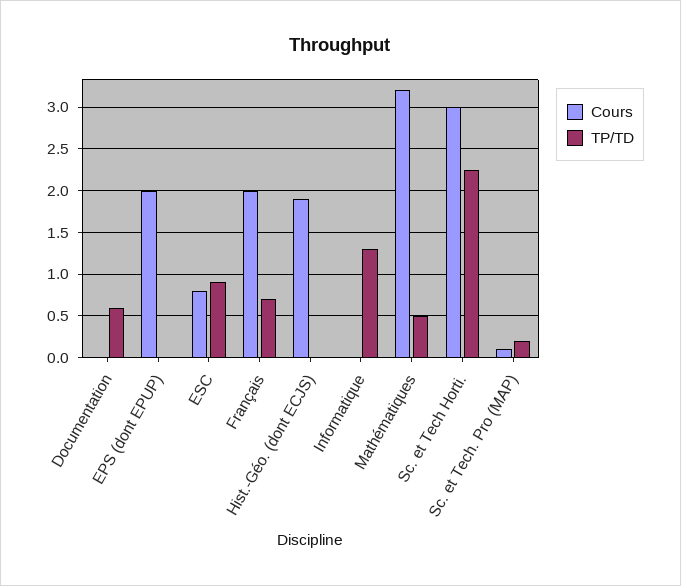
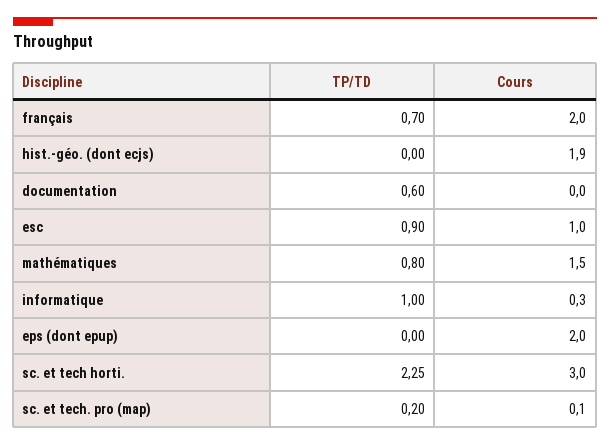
Cours, ESC: 0.8 -> 1
Cours, Informatique: 0 -> 0.3
TP/TD, Informatique: 1.3 -> 1
Cours, Mathématiques: 3.2 -> 1.5
TP/TD, Mathématiques: 0.5 -> 0.8

